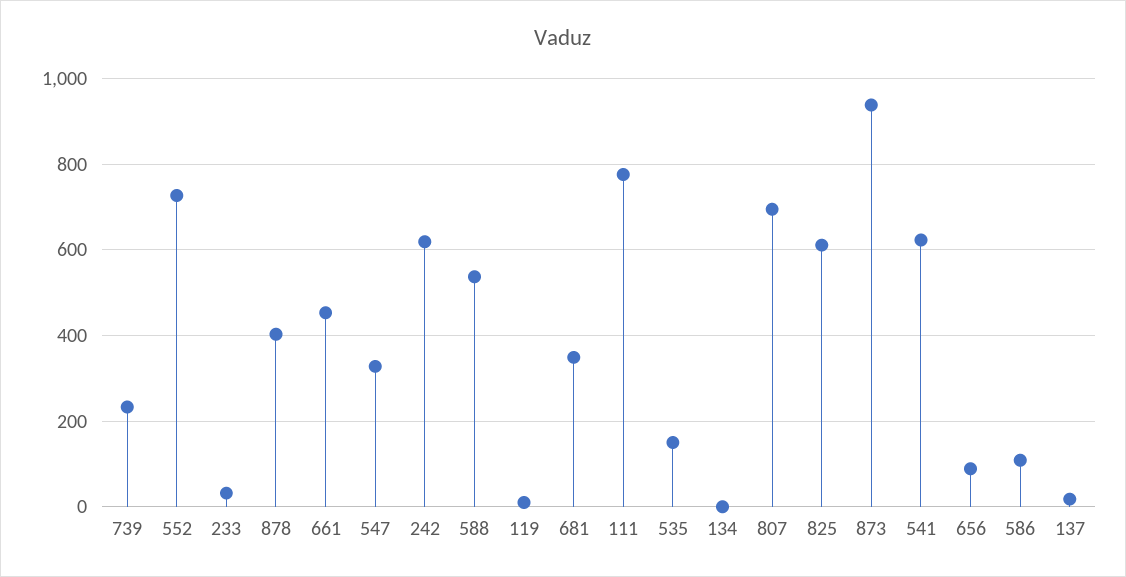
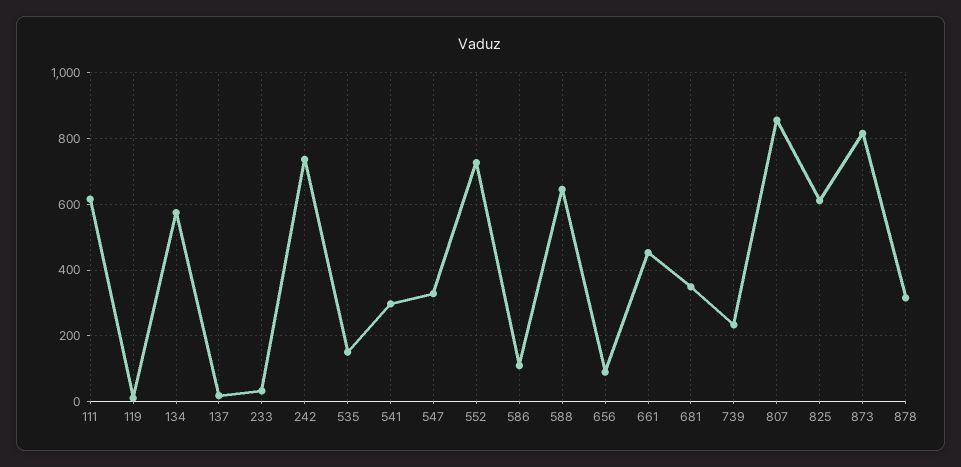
878: 400 -> 320
242: 620 -> 740
588: 540 -> 640
111: 780 -> 620
134: 0 -> 580
807: 700 -> 860
873: 940 -> 820
541: 620 -> 300

